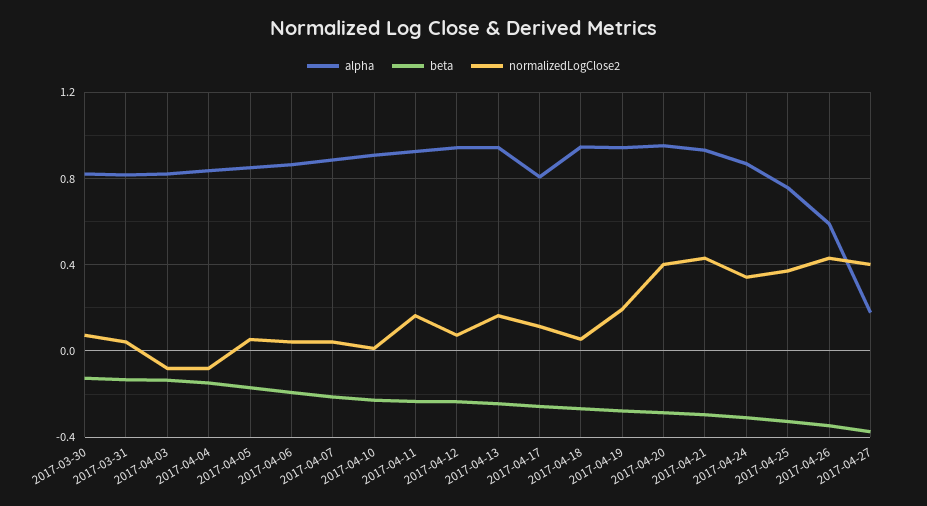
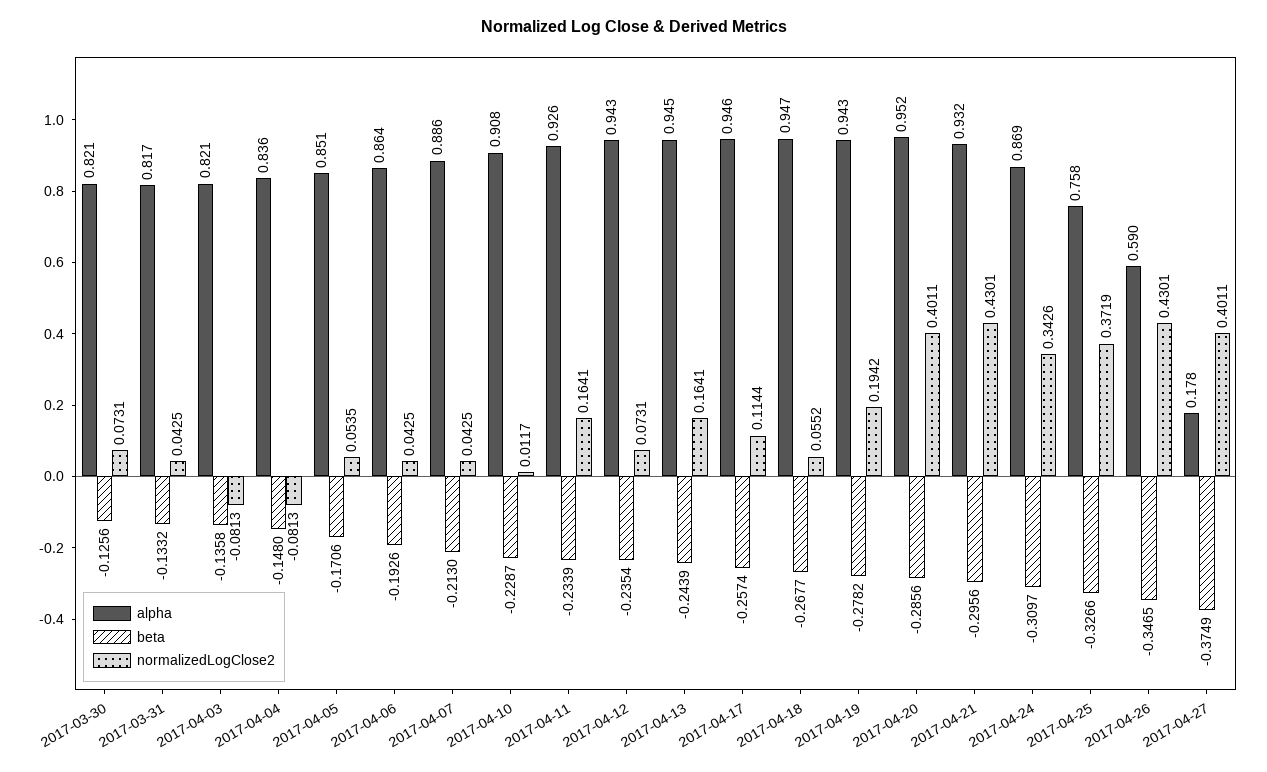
alpha, 2017-04-17: 0.8 -> 0.946

